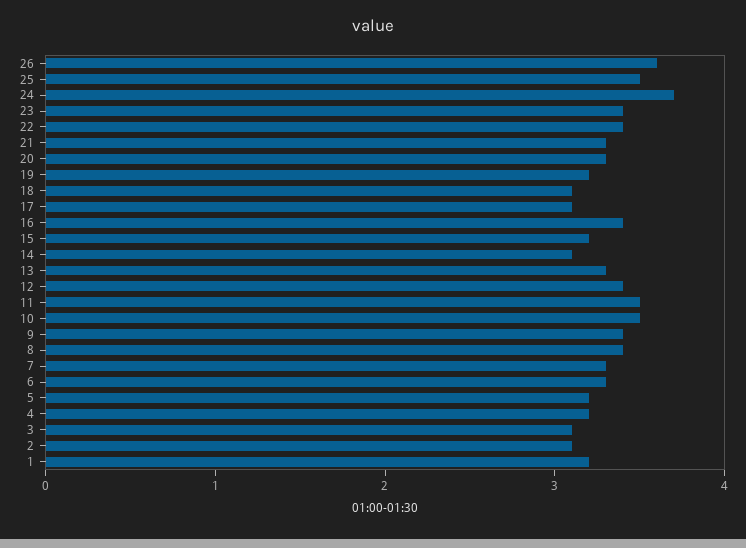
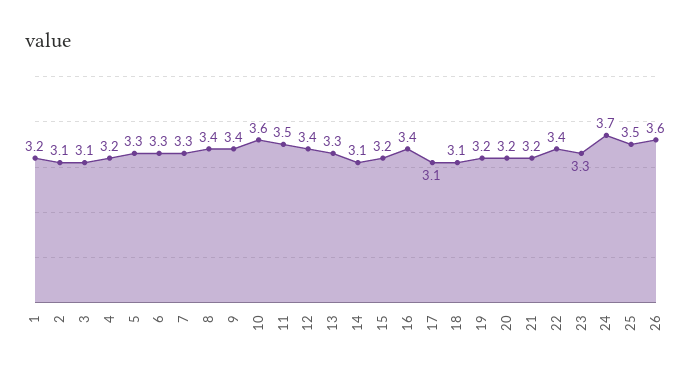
23: 3.4 -> 3.3
21: 3.3 -> 3.2
20: 3.3 -> 3.2
10: 3.5 -> 3.6
5: 3.2 -> 3.3

